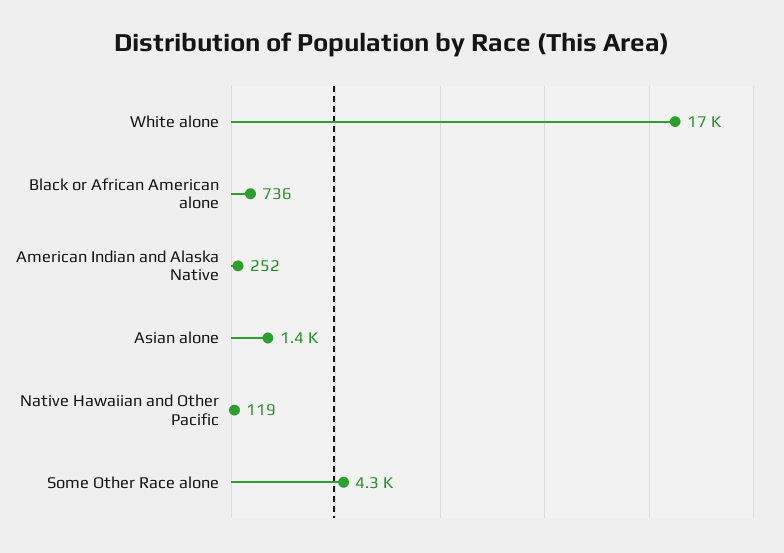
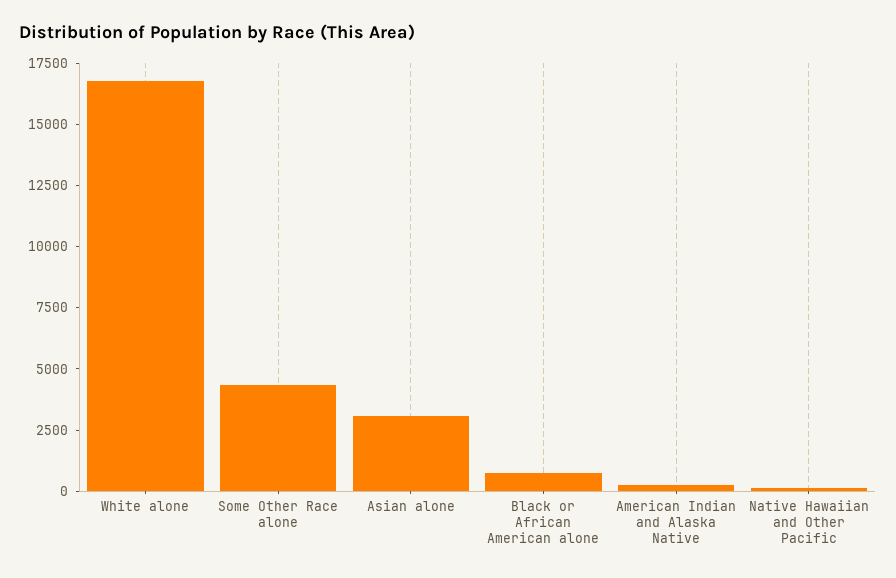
Asian alone: 1400 -> 3000

